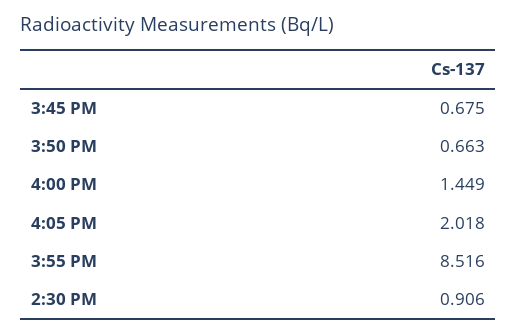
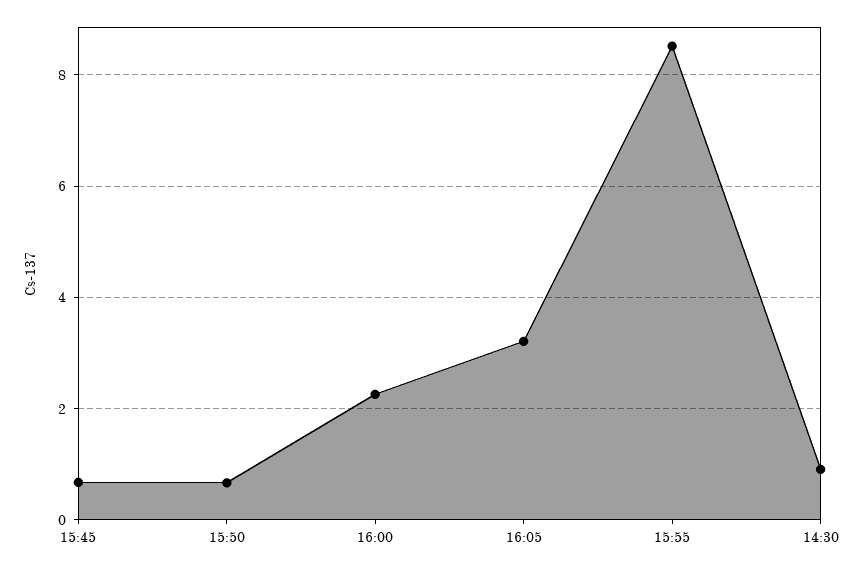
4:00 PM: 1.449 -> 2.2
4:05 PM: 2.018 -> 3.2

